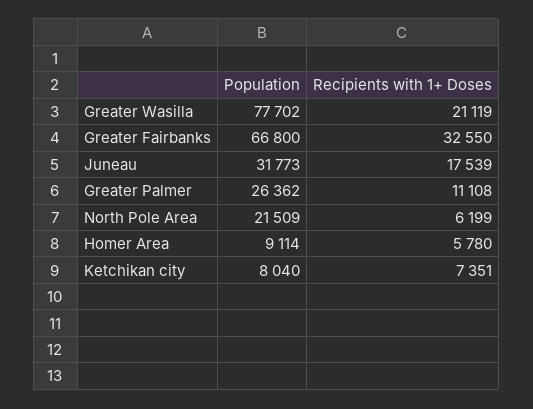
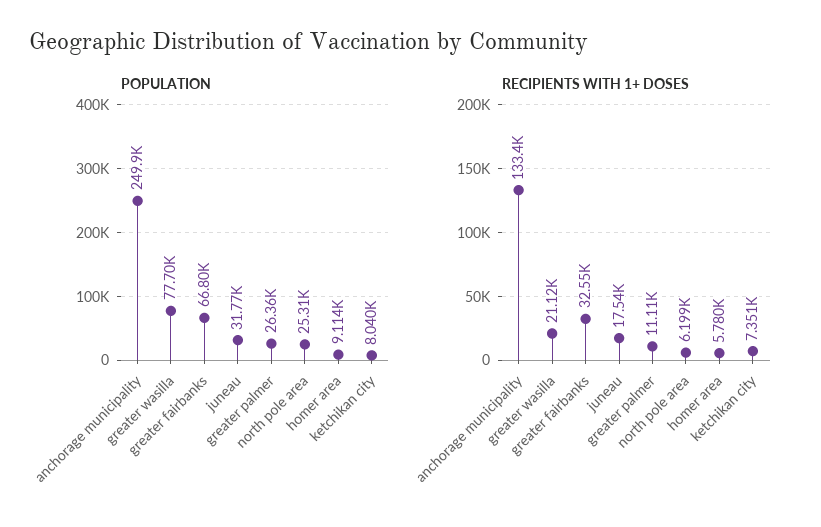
Population, North Pole Area: 21509 -> 25310
Population, anchorage municipality: none -> 249900
Recipients with 1+ Doses, anchorage municipality: none -> 133400

